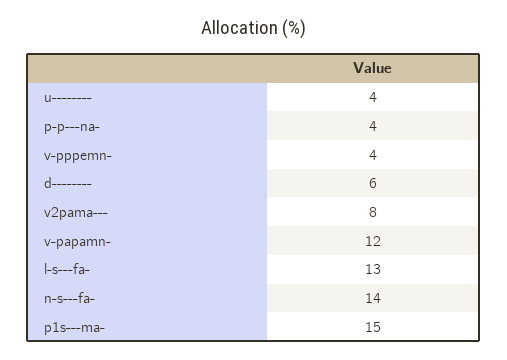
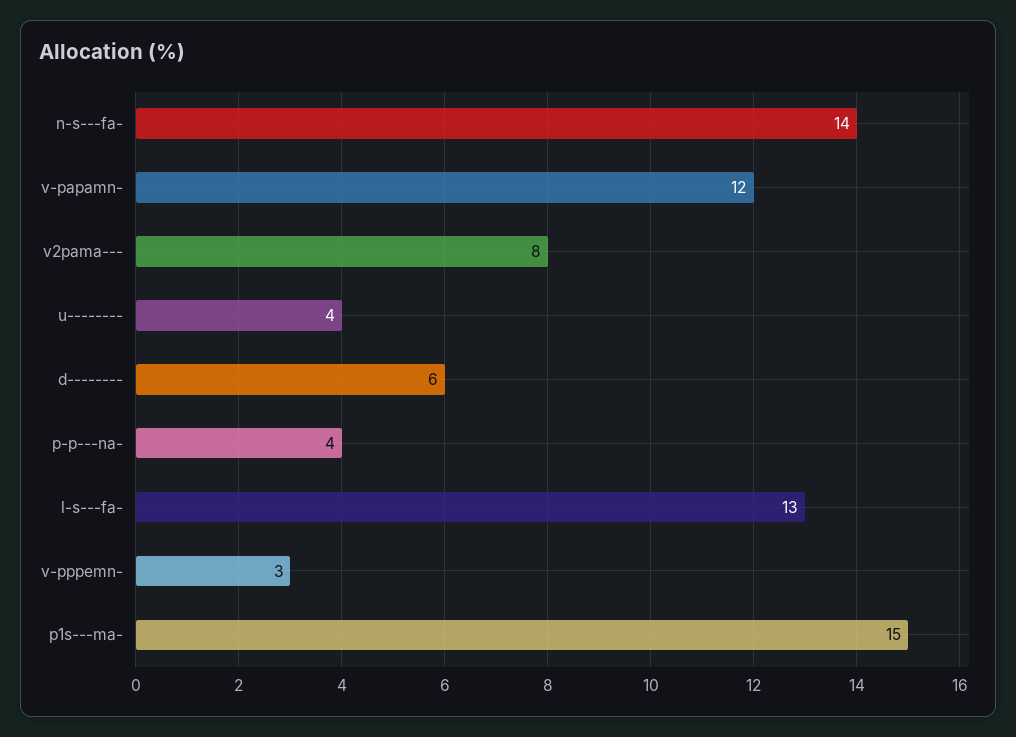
v-pppemn-: 4 -> 3

